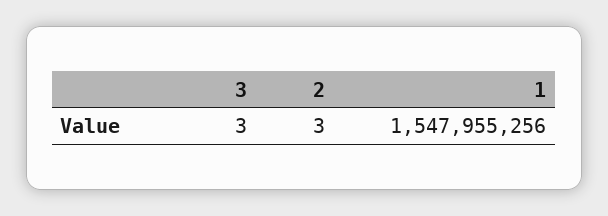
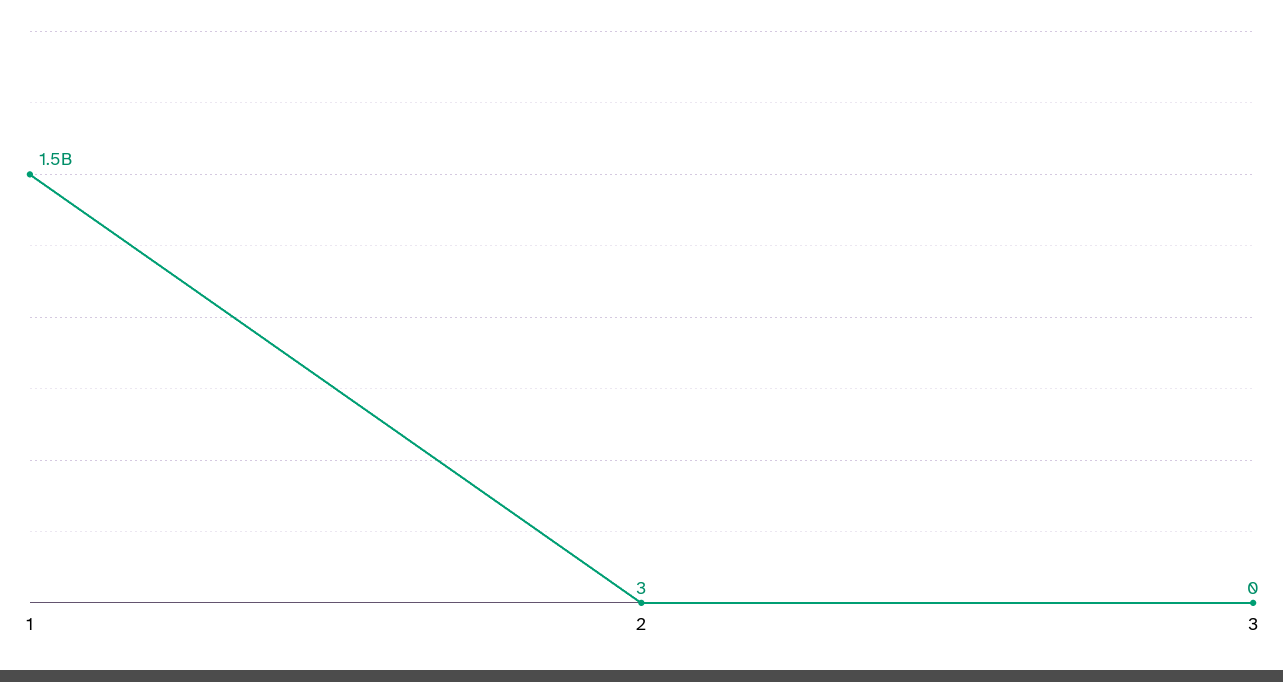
3: 3 -> 0

